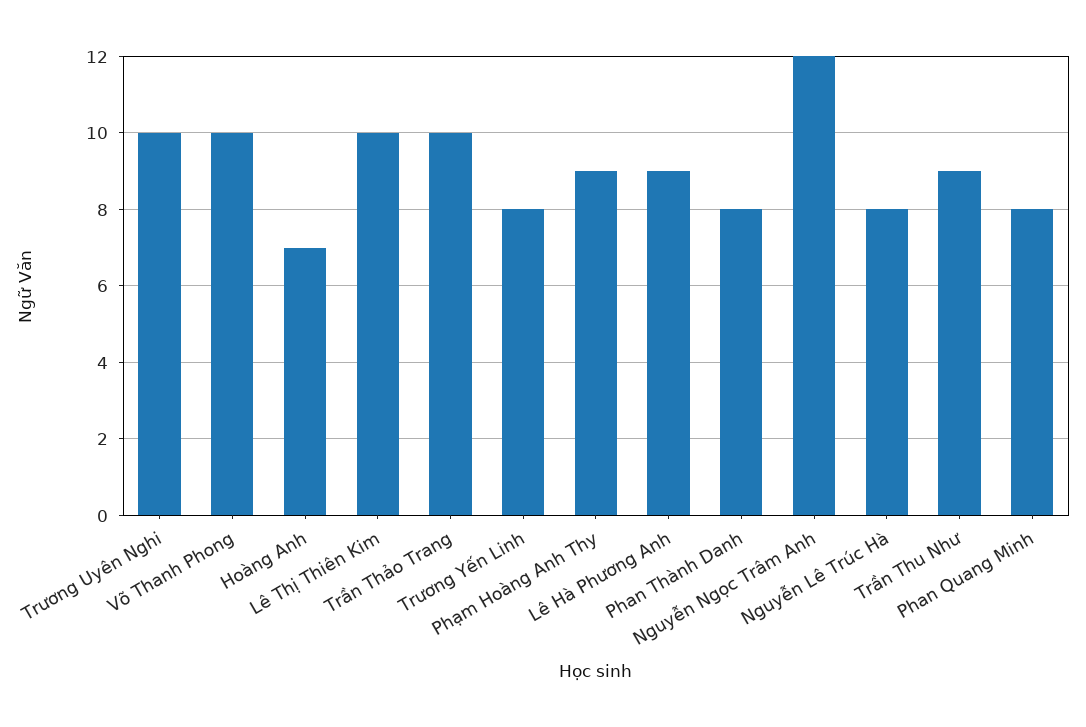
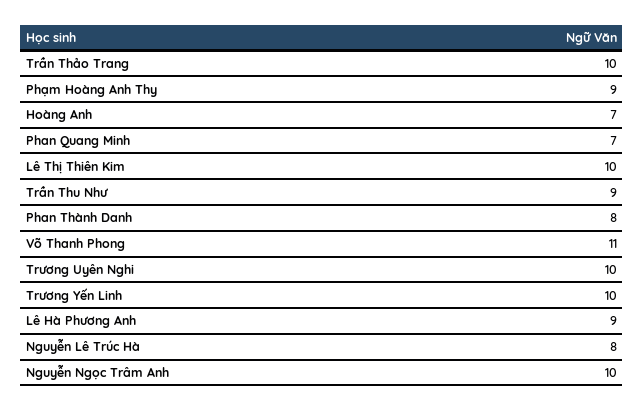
Võ Thanh Phong: 10 -> 11
Trương Yến Linh: 8 -> 10
Nguyễn Ngọc Trâm Anh: 12 -> 10
Phan Quang Minh: 8 -> 7

